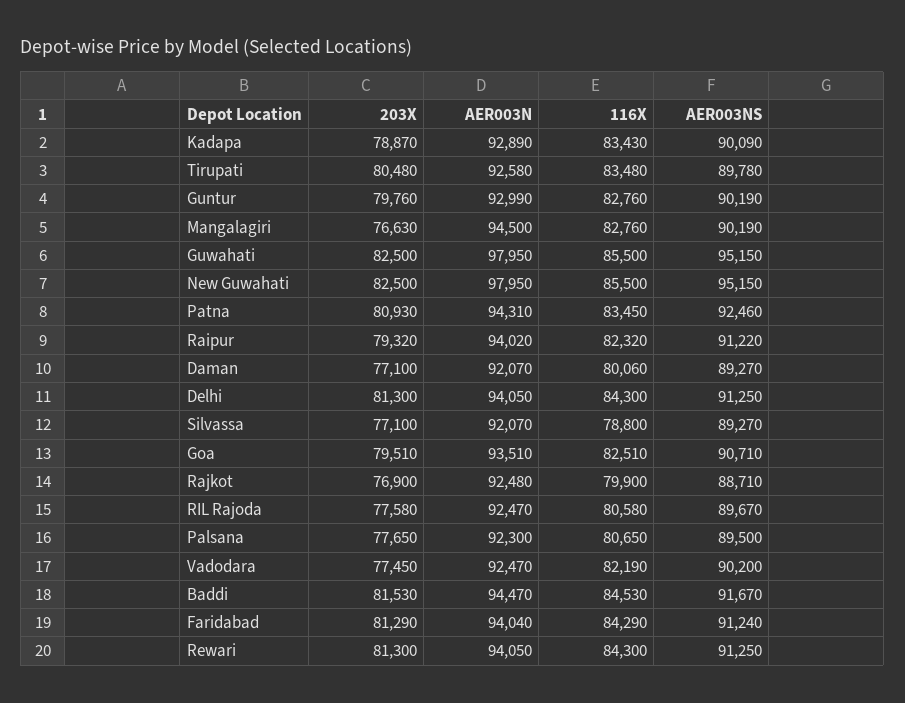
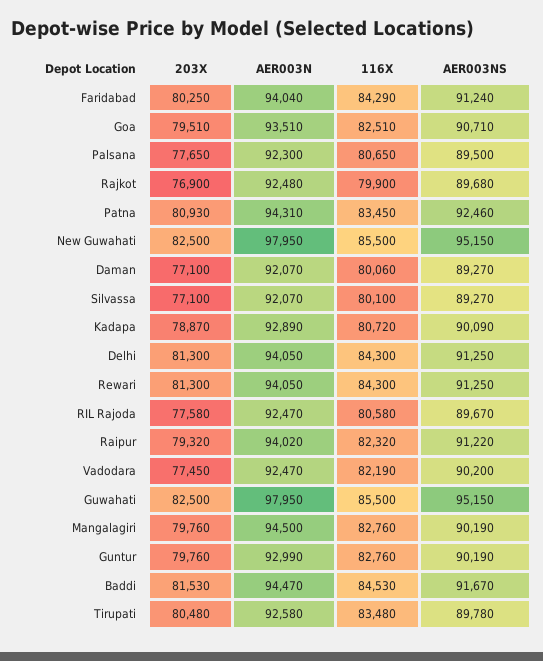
116X, Kadapa: 83430 -> 80720
203X, Mangalagiri: 76630 -> 79760
116X, Silvassa: 78800 -> 80100
AER003NS, Rajkot: 88710 -> 89680
203X, Faridabad: 81290 -> 80250

